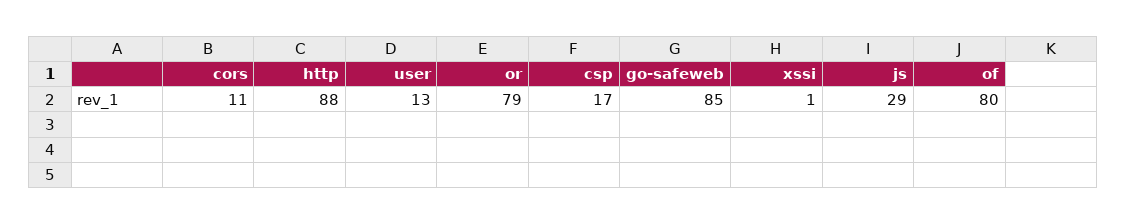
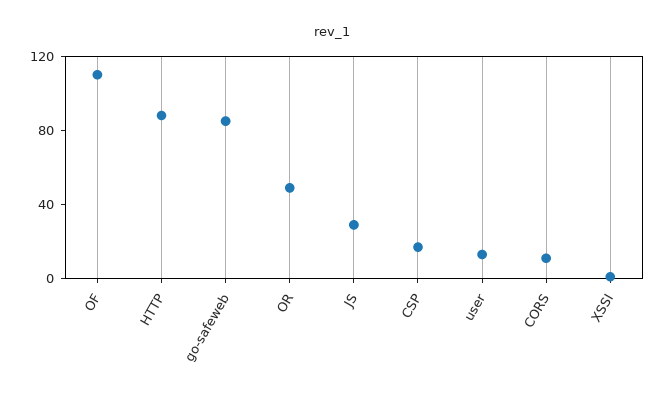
or: 79 -> 50
of: 80 -> 110

